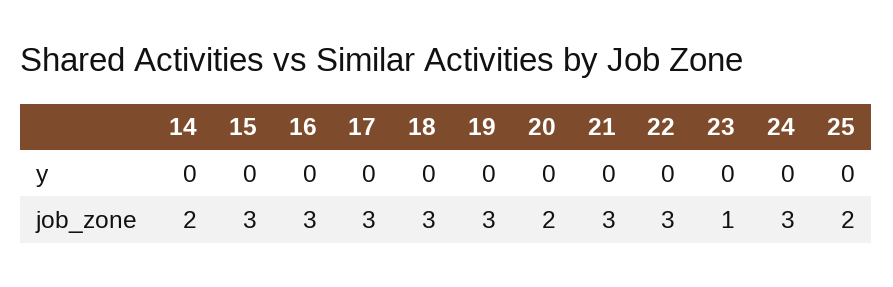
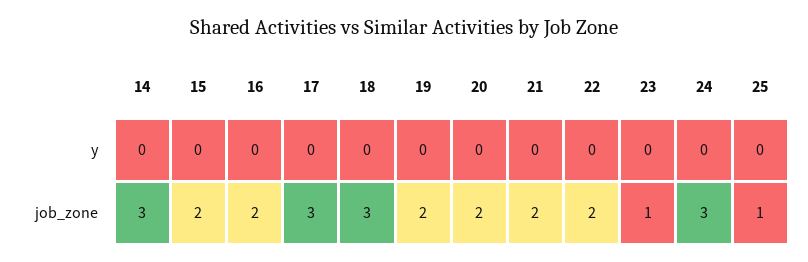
14, job_zone: 2 -> 3
15, job_zone: 3 -> 2
16, job_zone: 3 -> 2
19, job_zone: 3 -> 2
21, job_zone: 3 -> 2
22, job_zone: 3 -> 2
25, job_zone: 2 -> 1

